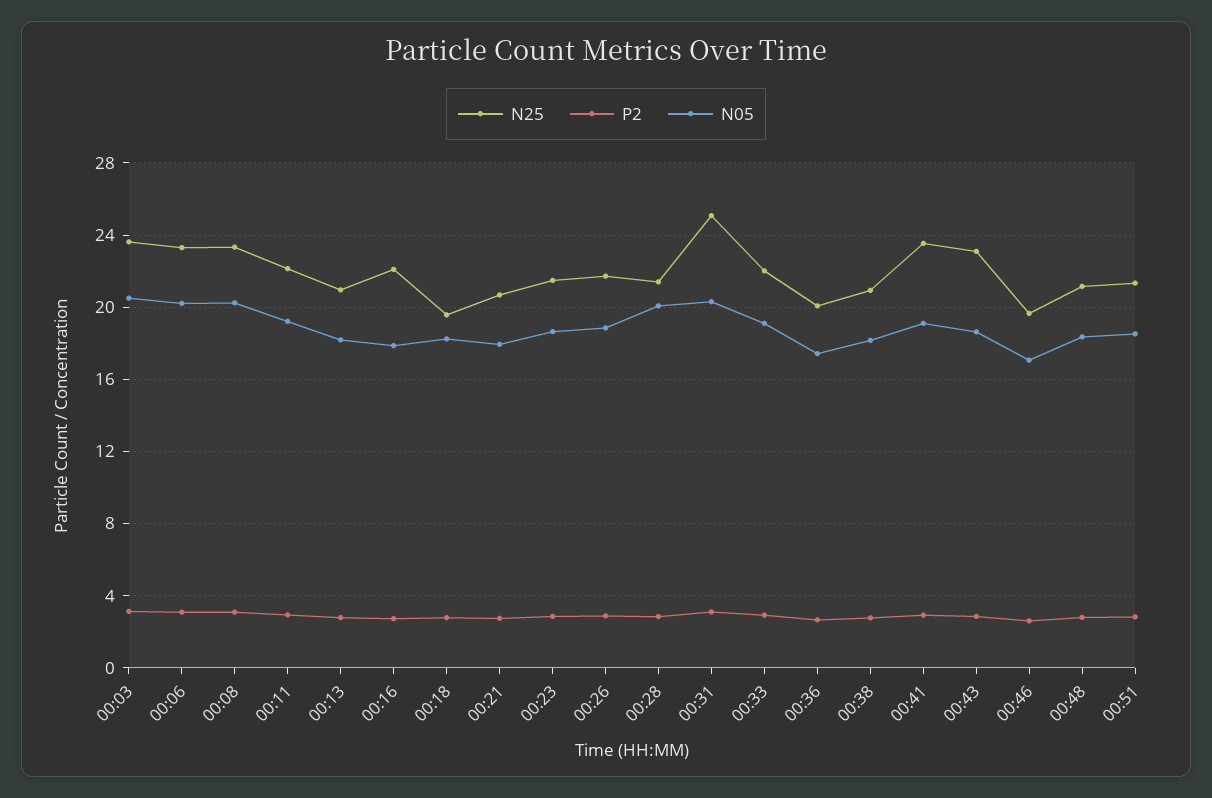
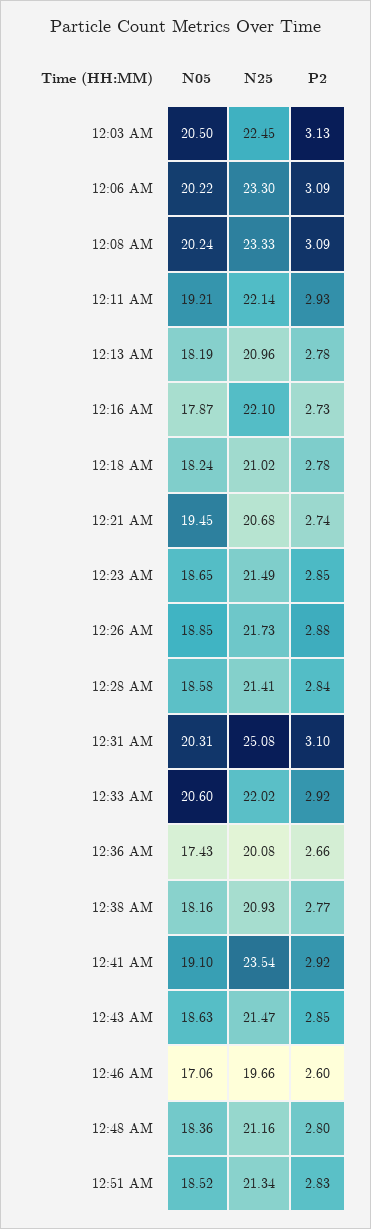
N25, 00:03: 23.5 -> 22.45
N25, 00:18: 19.5 -> 21.02
N05, 00:21: 18 -> 19.45
N05, 00:28: 20 -> 18.58
N05, 00:33: 19 -> 20.6
N25, 00:43: 23 -> 21.47

